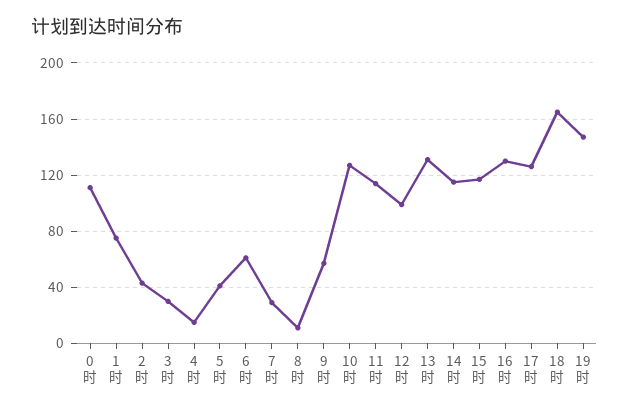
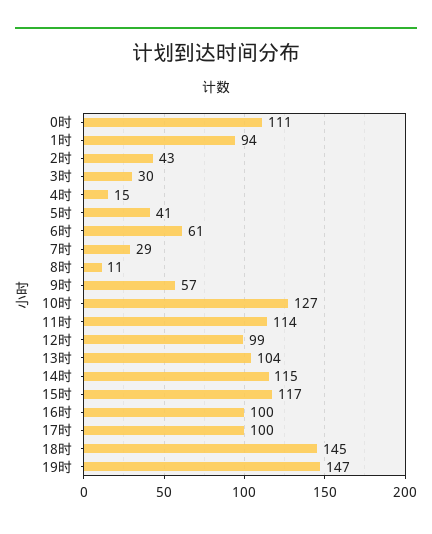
1时: 75 -> 94
13时: 130 -> 104
16时: 130 -> 100
17时: 125 -> 100
18时: 165 -> 145

